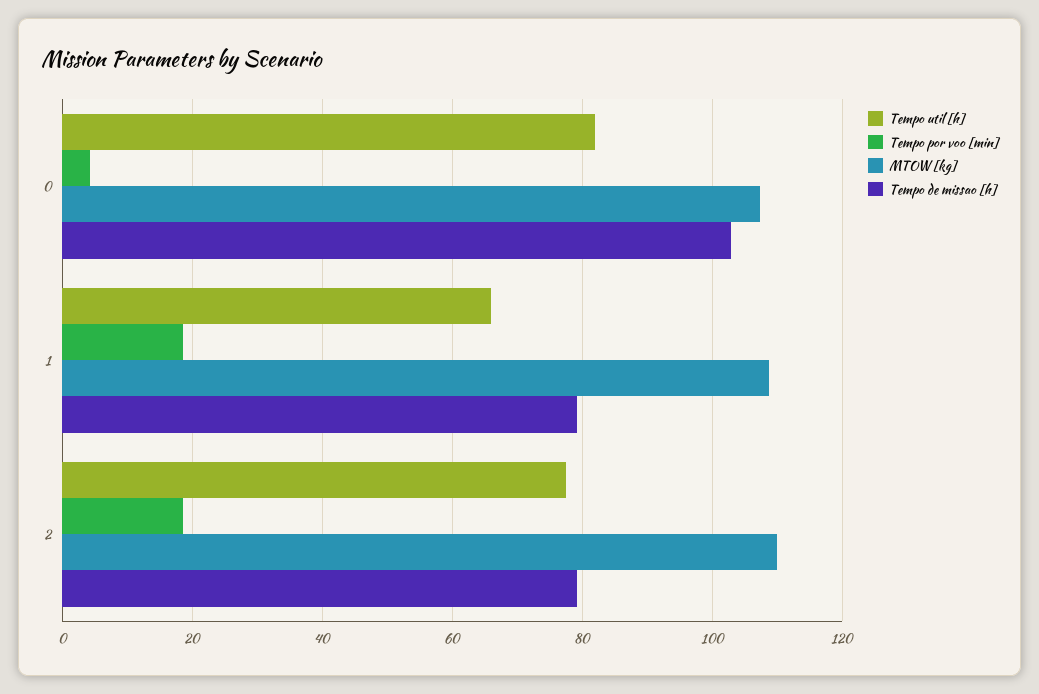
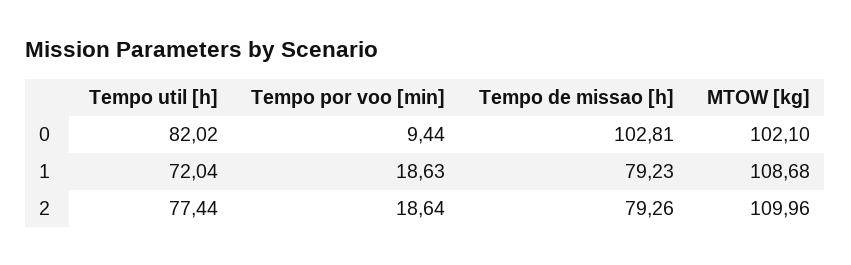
Tempo por voo [min], 0: 4 -> 9.44
MTOW [kg], 0: 108 -> 102.1
Tempo util [h], 1: 66 -> 72.04

